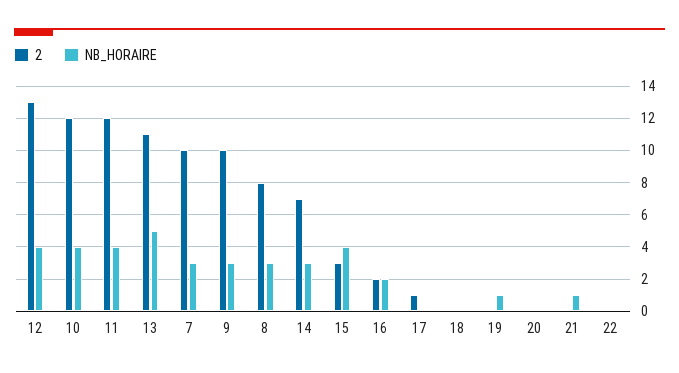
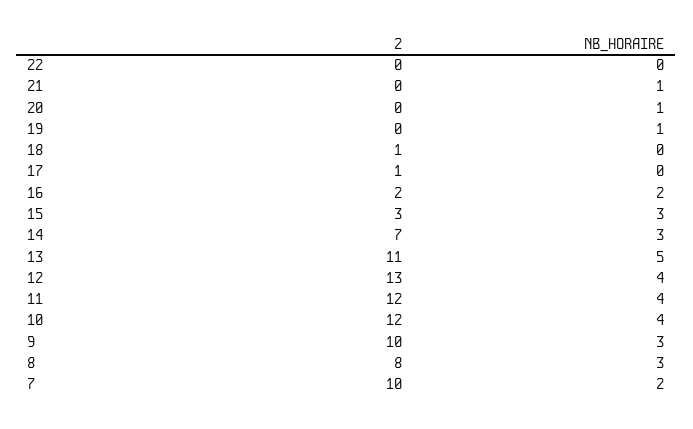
NB_HORAIRE, 7: 3 -> 2
NB_HORAIRE, 15: 4 -> 3
2, 18: 0 -> 1
NB_HORAIRE, 20: 0 -> 1

